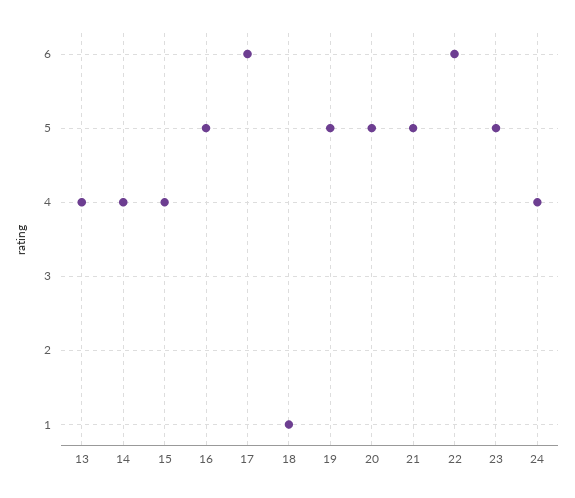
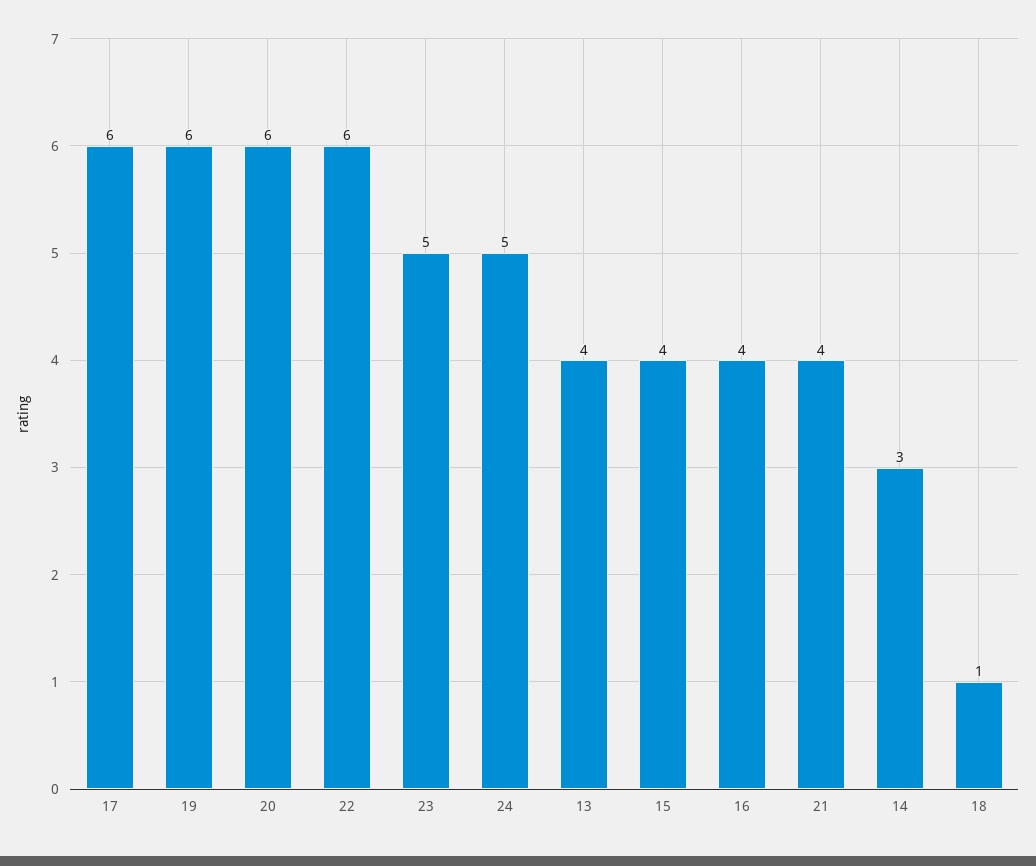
14: 4 -> 3
16: 5 -> 4
19: 5 -> 6
20: 5 -> 6
21: 5 -> 4
24: 4 -> 5

